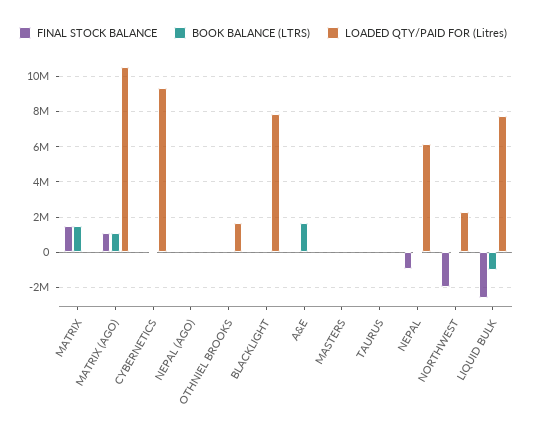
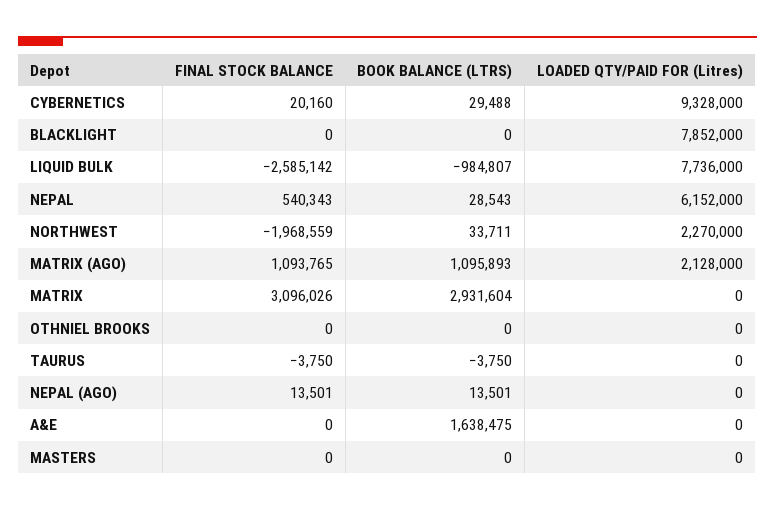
FINAL STOCK BALANCE, MATRIX: 1500000 -> 3096026
BOOK BALANCE (LTRS), MATRIX: 1500000 -> 2931604
LOADED QTY/PAID FOR (Litres), MATRIX (AGO): 10500000 -> 2128000
LOADED QTY/PAID FOR (Litres), OTHNIEL BROOKS: 1500000 -> 0
FINAL STOCK BALANCE, NEPAL: -1000000 -> 540343

